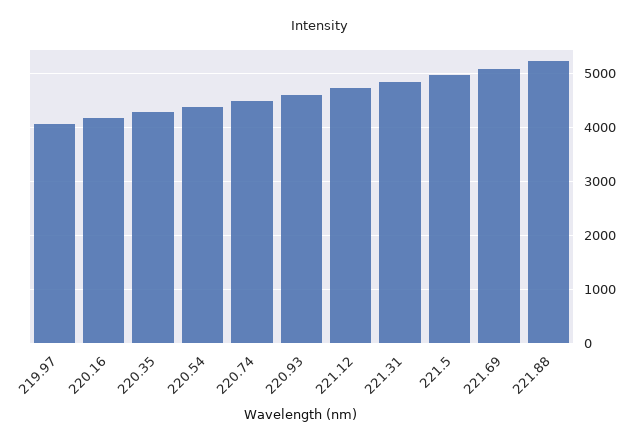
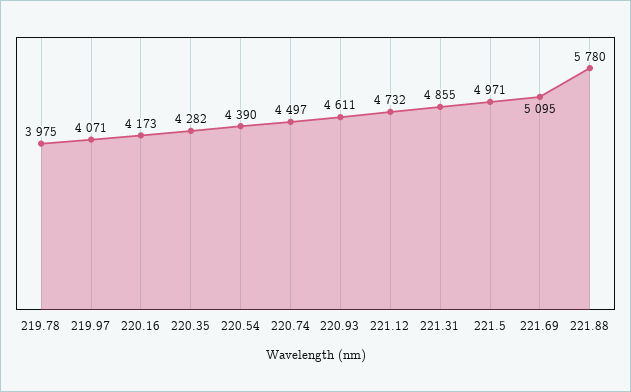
221.88: 5200 -> 5780
219.78: none -> 3975

